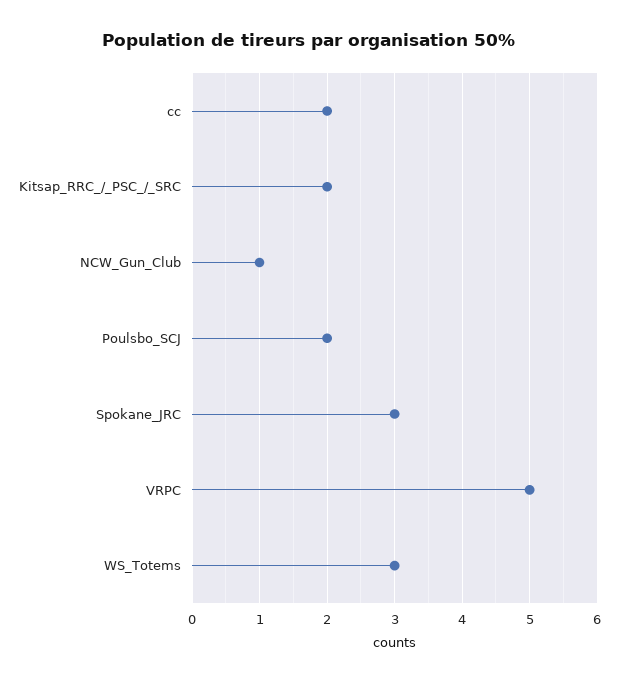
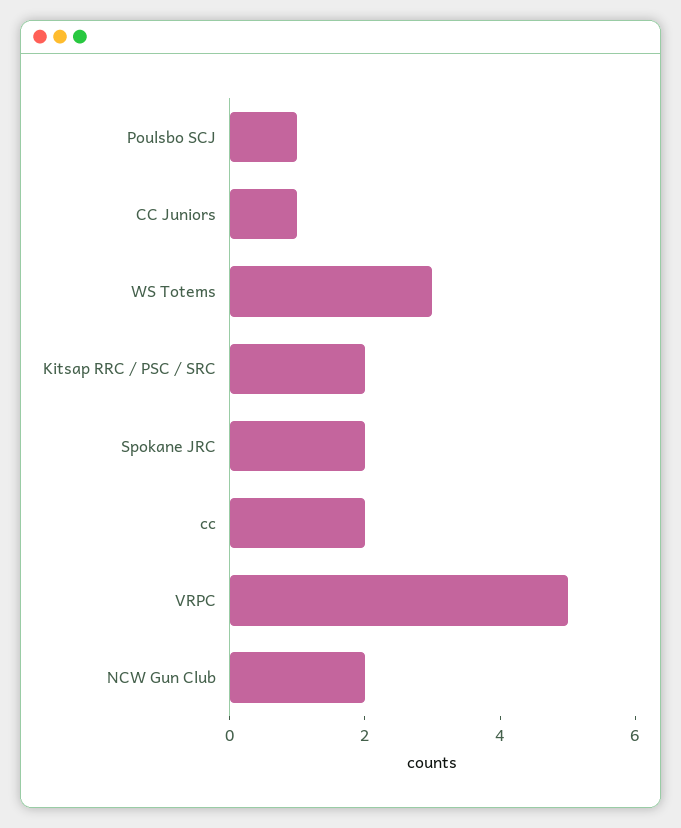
NCW_Gun_Club: 1 -> 2
Poulsbo_SCJ: 2 -> 1
Spokane_JRC: 3 -> 2
CC Juniors: none -> 1

